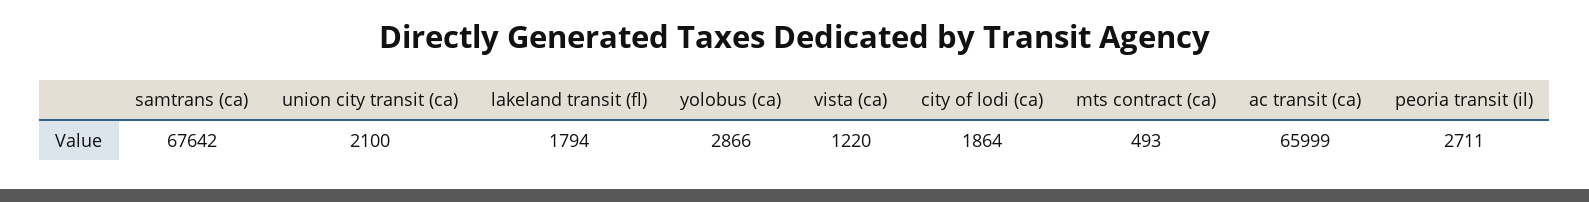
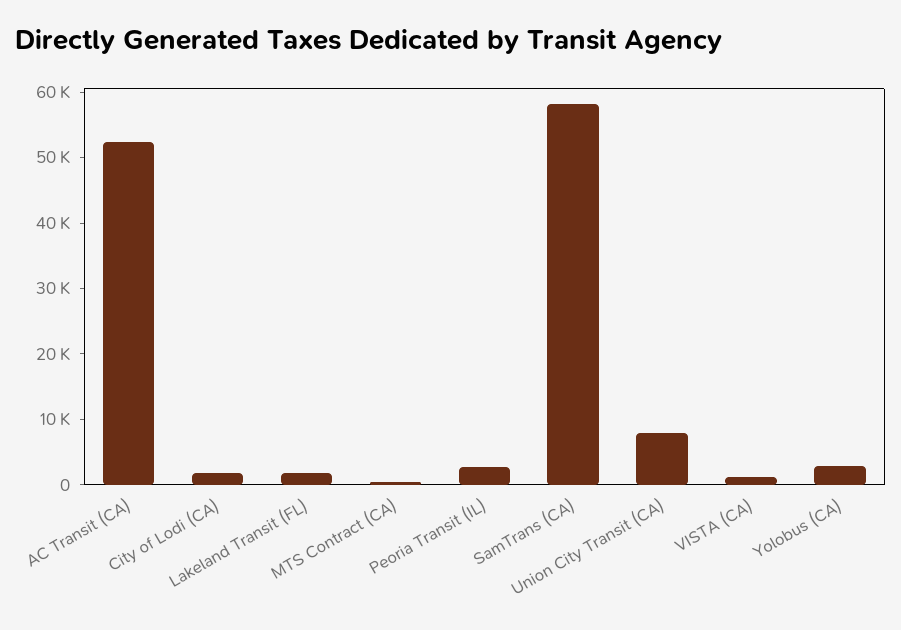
samtrans (ca): 67642 -> 58000
union city transit (ca): 2100 -> 8000
ac transit (ca): 65999 -> 52000

